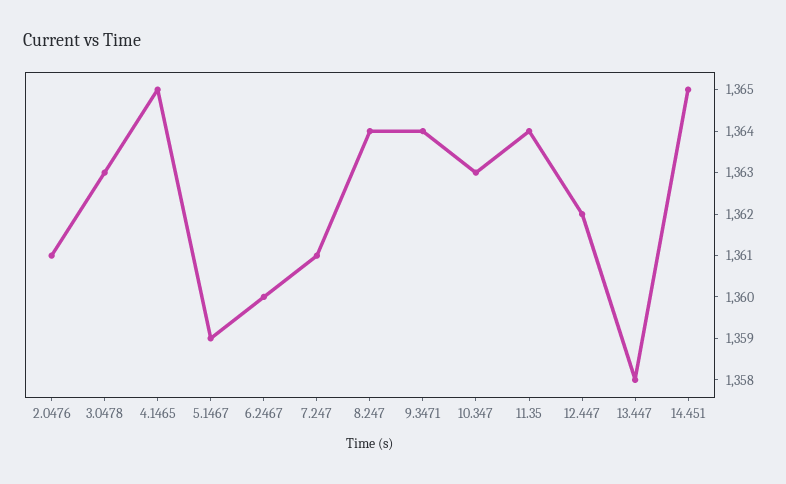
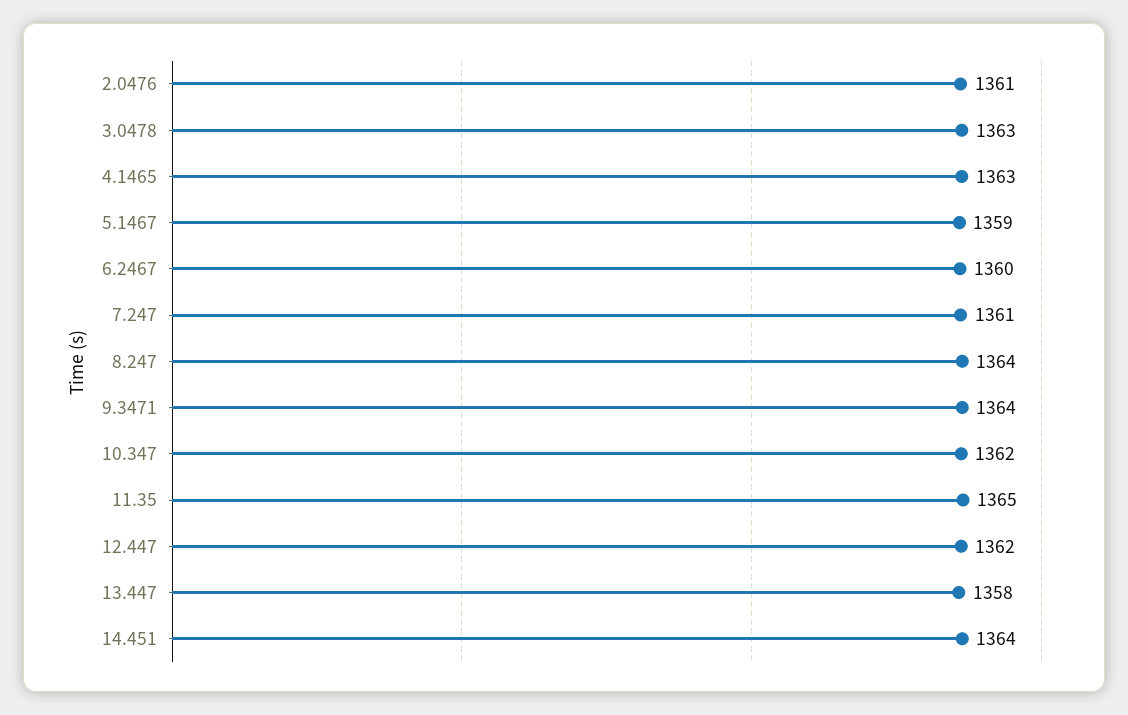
4.1465: 1365 -> 1363
10.347: 1363 -> 1362
11.35: 1364 -> 1365
14.451: 1365 -> 1364

